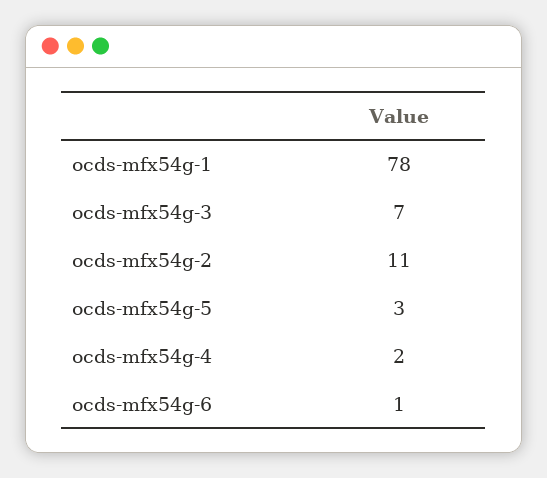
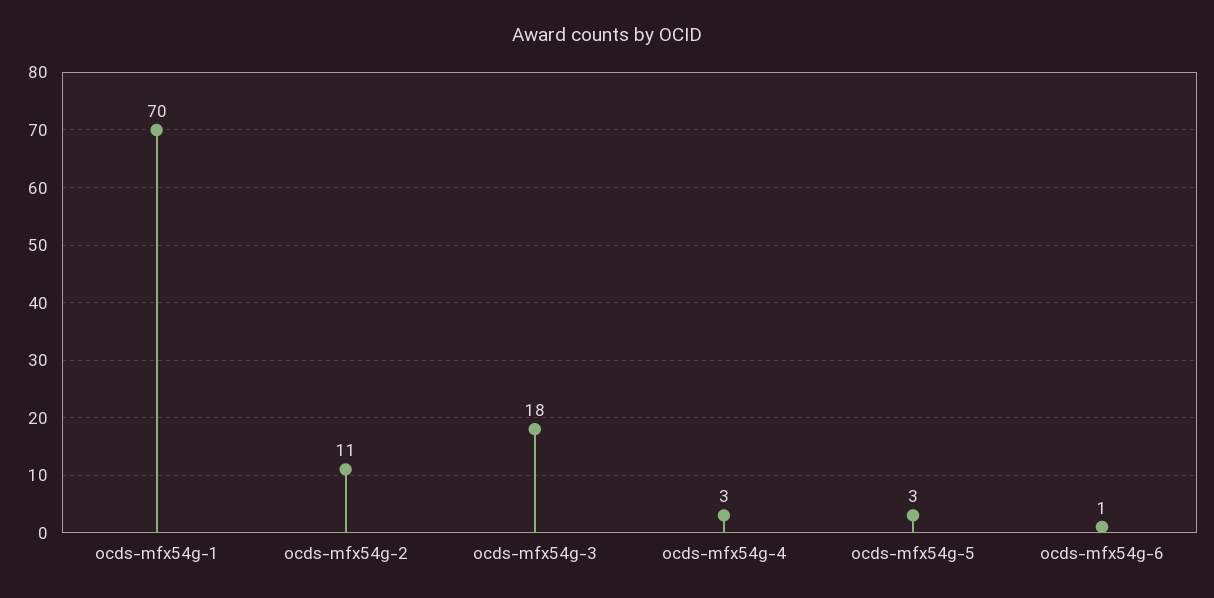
ocds-mfx54g-1: 78 -> 70
ocds-mfx54g-3: 7 -> 18
ocds-mfx54g-4: 2 -> 3

